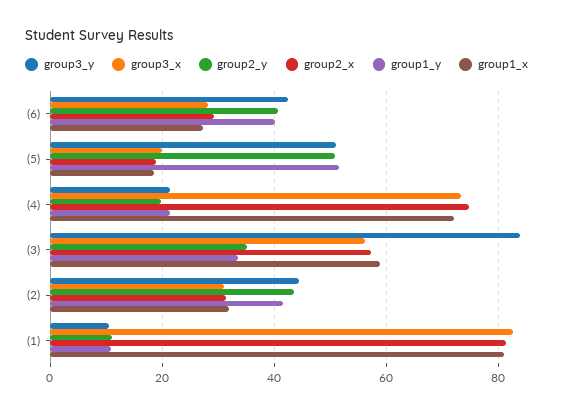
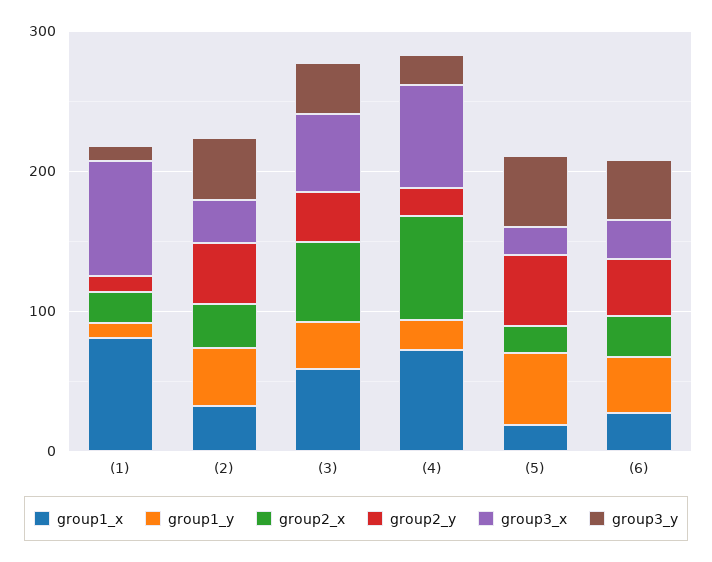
group3_y, (3): 84 -> 40
group2_x, (1): 82 -> 20

